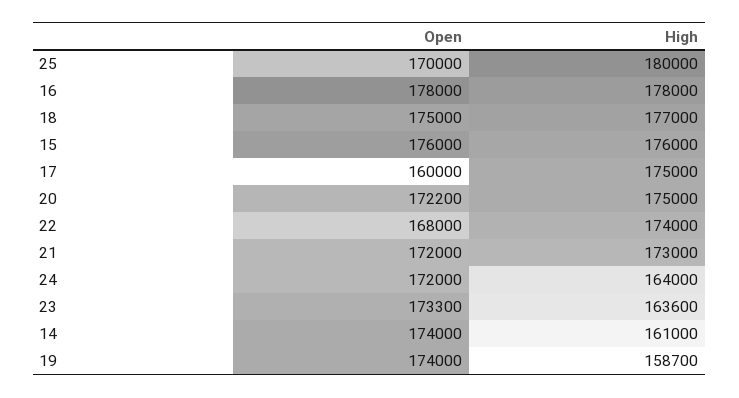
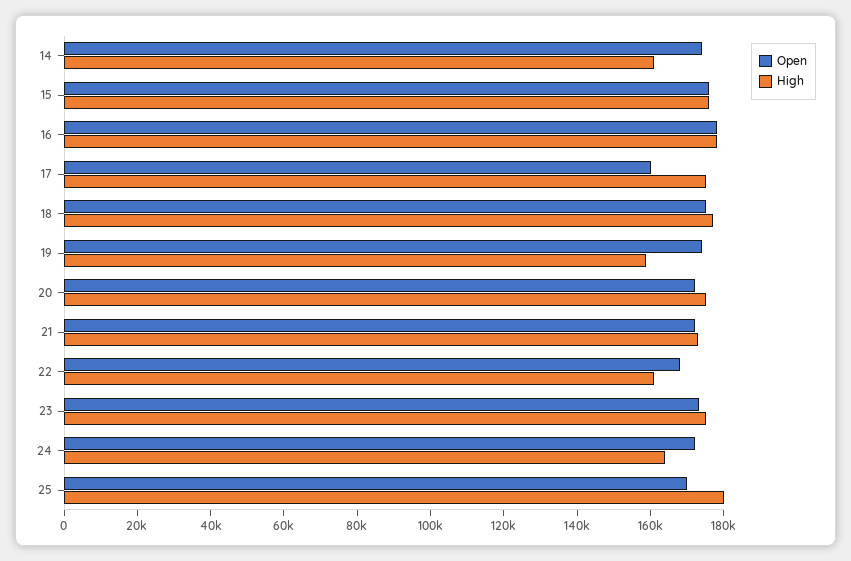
High, 22: 174000 -> 160000
High, 23: 163600 -> 175000

